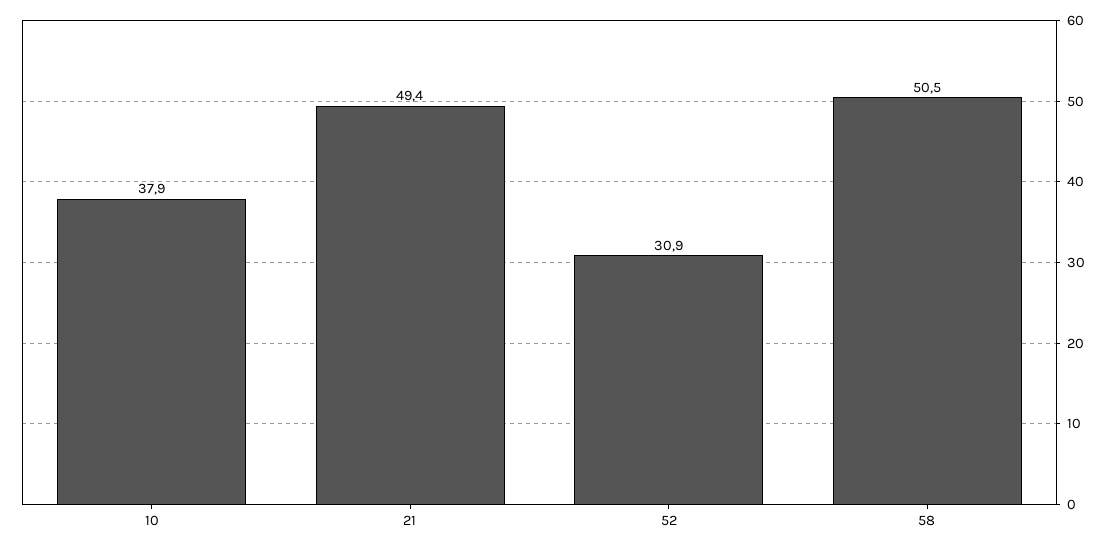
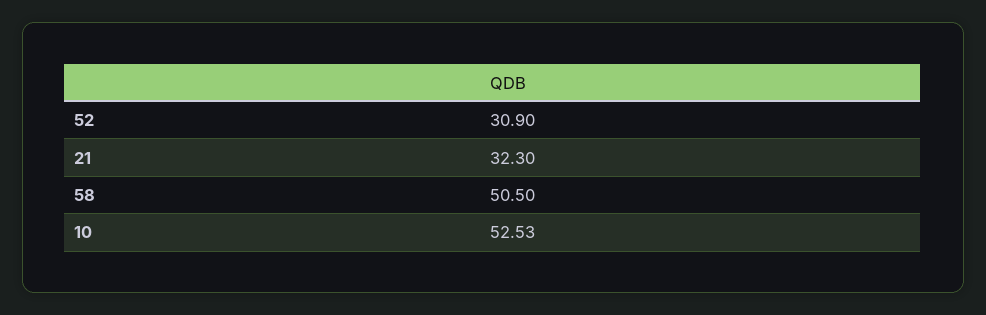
10: 37.9 -> 52.53
21: 49.4 -> 32.3

